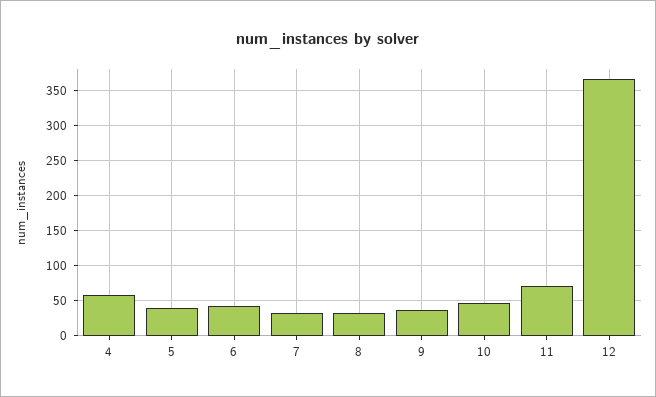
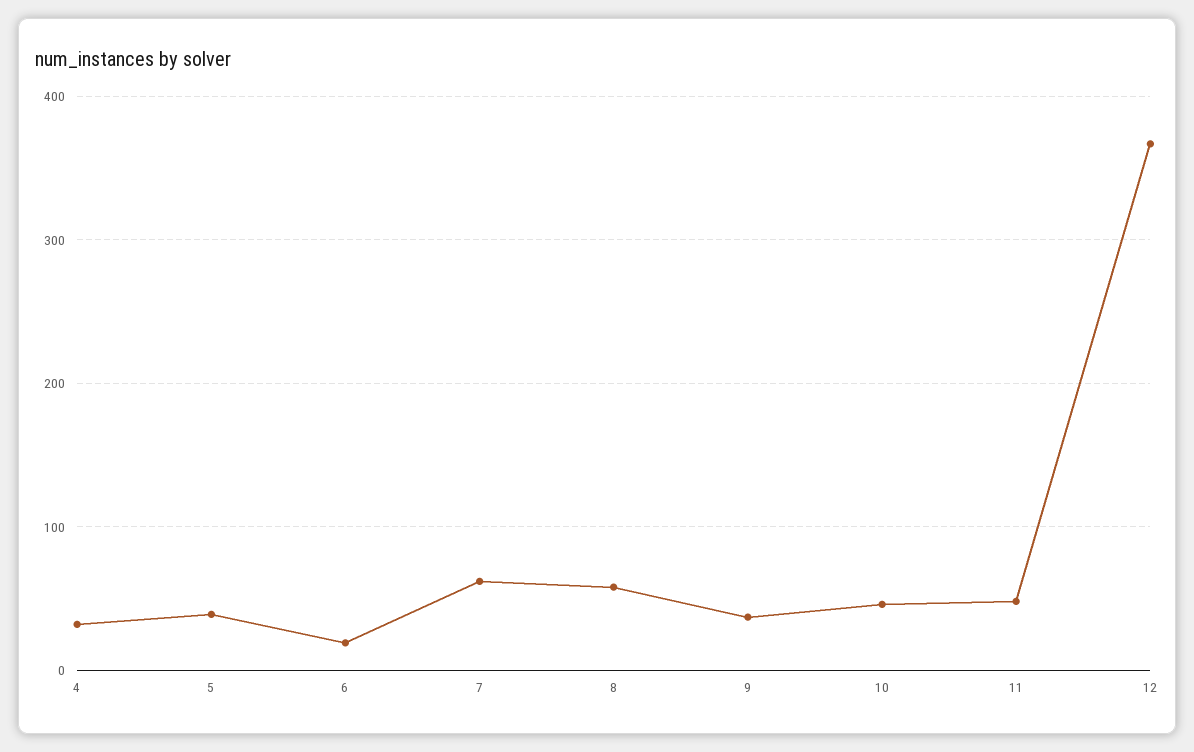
4: 60 -> 30
6: 40 -> 20
7: 30 -> 60
8: 30 -> 60
11: 70 -> 50

